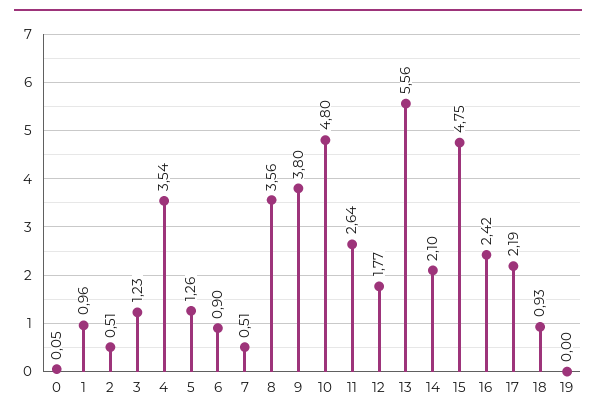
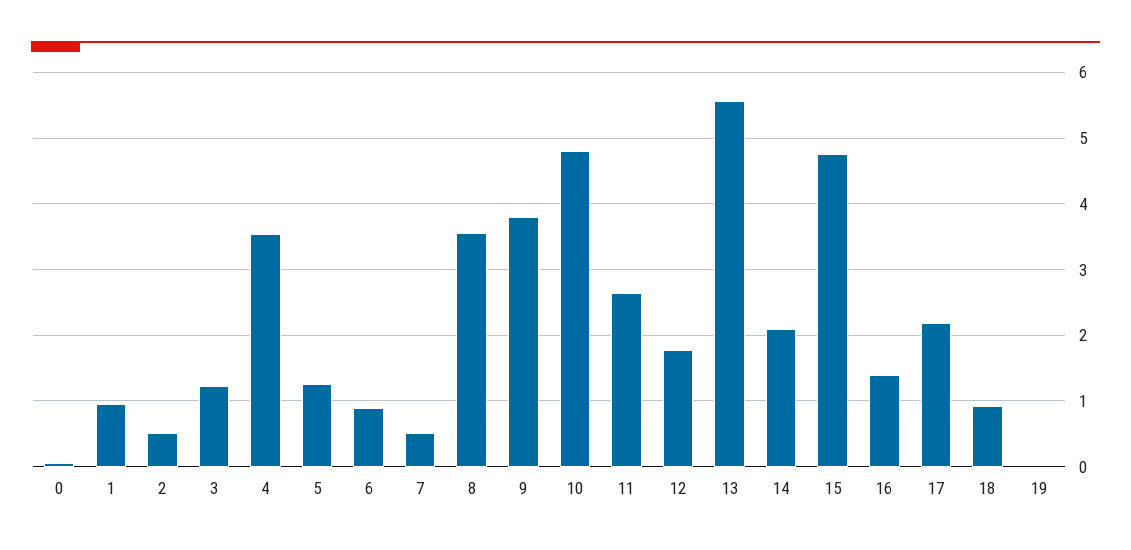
16: 2.42 -> 1.4

